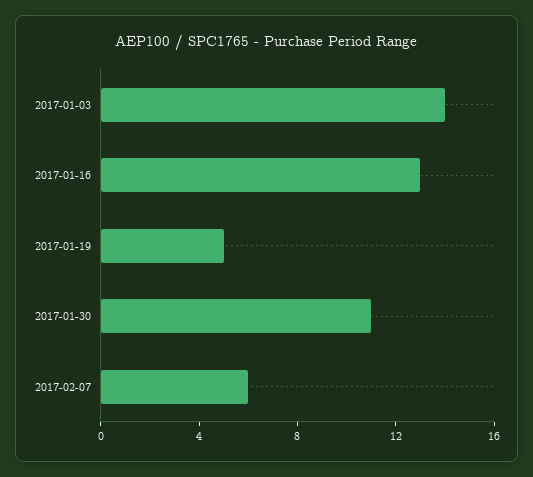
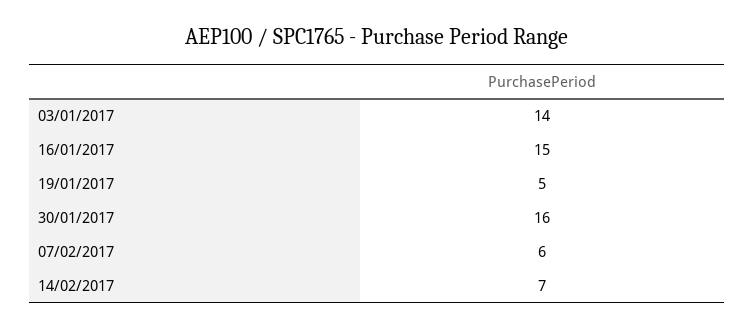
2017-01-16: 13 -> 15
2017-01-30: 11 -> 16
14/02/2017: none -> 7

